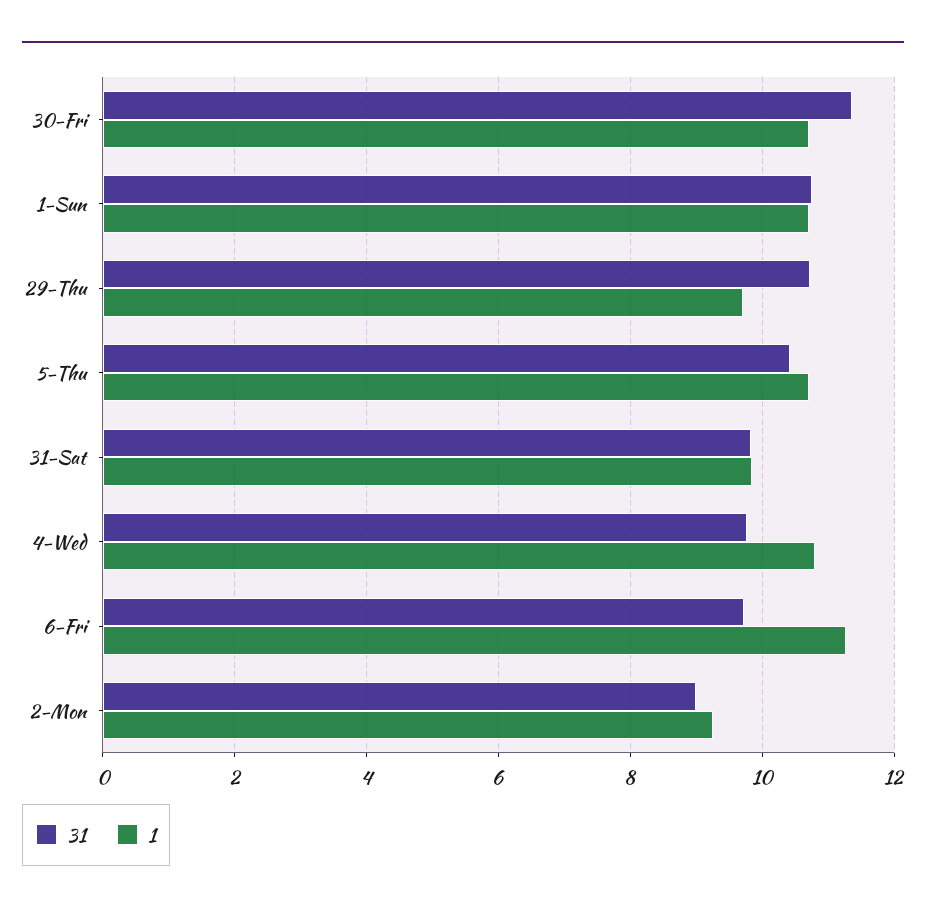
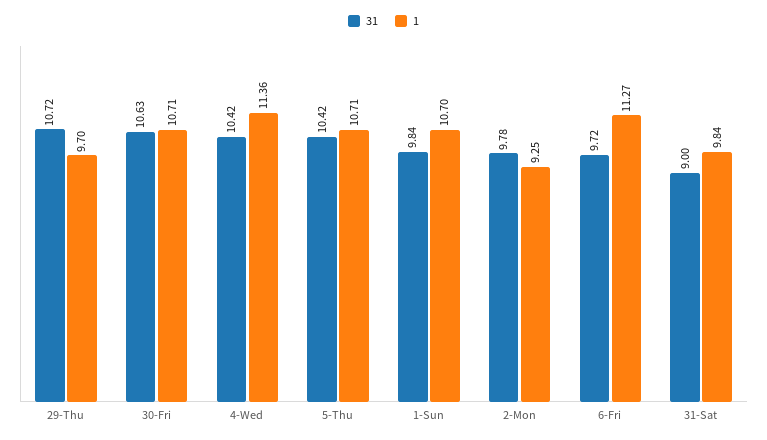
31, 30-Fri: 11.4 -> 10.63
31, 1-Sun: 10.8 -> 9.84
31, 31-Sat: 9.8 -> 9
31, 4-Wed: 9.8 -> 10.42
1, 4-Wed: 10.8 -> 11.36
31, 2-Mon: 9 -> 9.78

